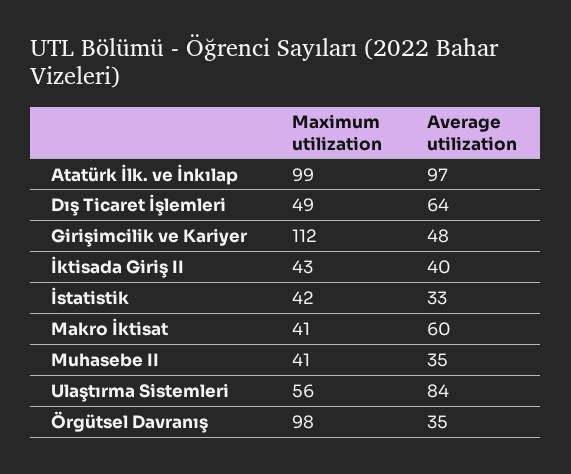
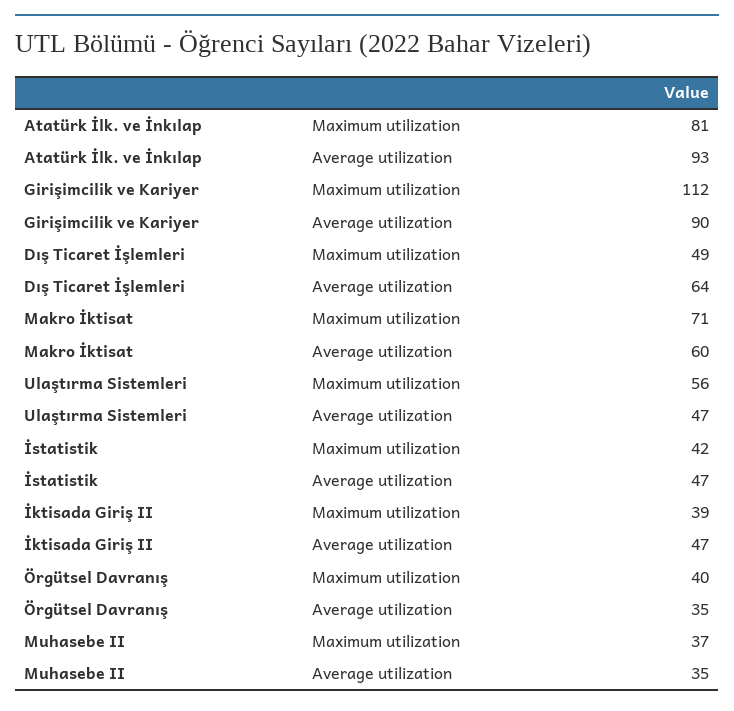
Maximum utilization, Atatürk İlk. ve İnkılap: 99 -> 81
Average utilization, Atatürk İlk. ve İnkılap: 97 -> 93
Average utilization, Girişimcilik ve Kariyer: 48 -> 90
Maximum utilization, İktisada Giriş II: 43 -> 39
Average utilization, İktisada Giriş II: 40 -> 47
Average utilization, İstatistik: 33 -> 47
Maximum utilization, Makro İktisat: 41 -> 71
Maximum utilization, Muhasebe II: 41 -> 37
Average utilization, Ulaştırma Sistemleri: 84 -> 47
Maximum utilization, Örgütsel Davranış: 98 -> 40

